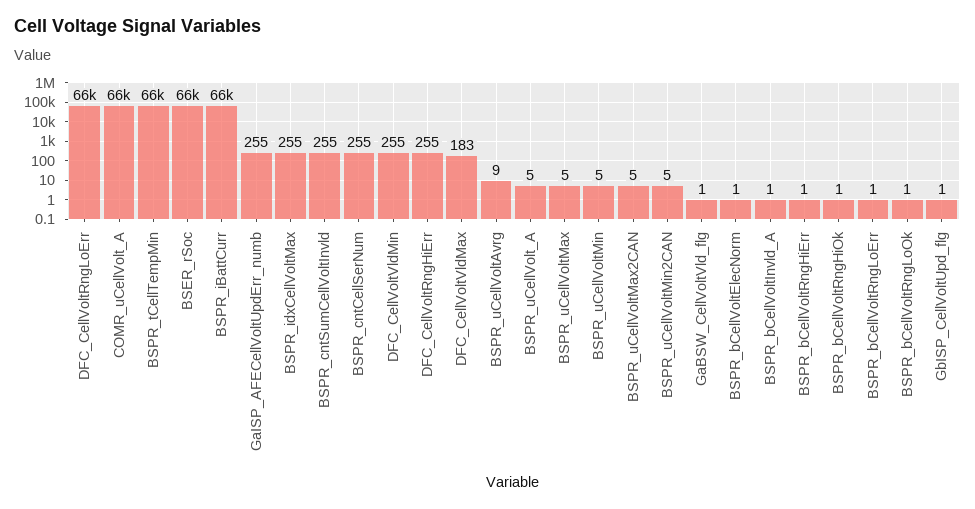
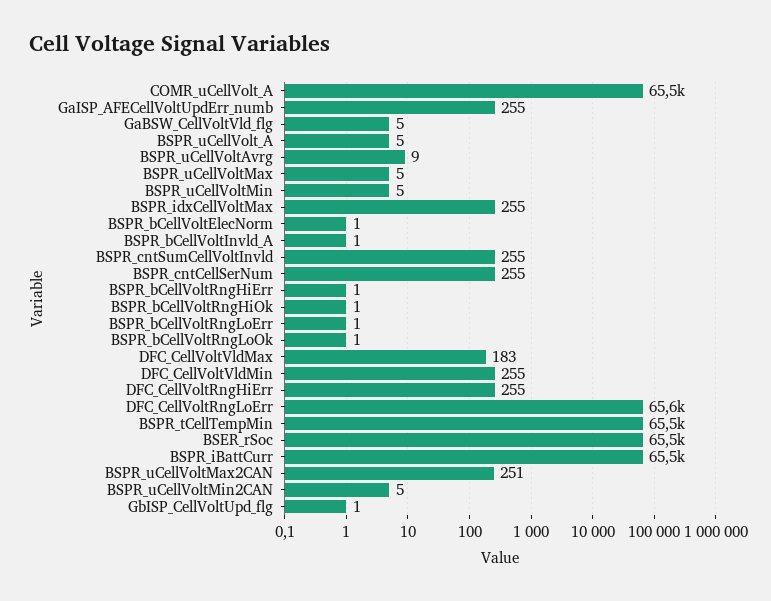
BSPR_uCellVoltMax2CAN: 5 -> 251
GaBSW_CellVoltVld_flg: 1 -> 5

